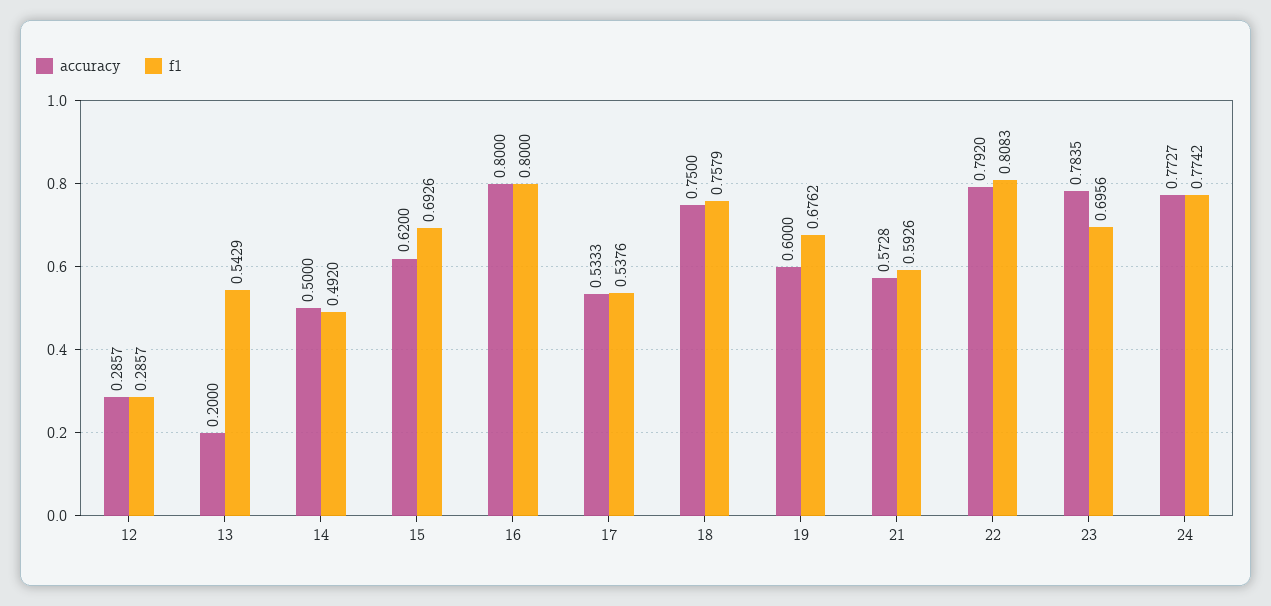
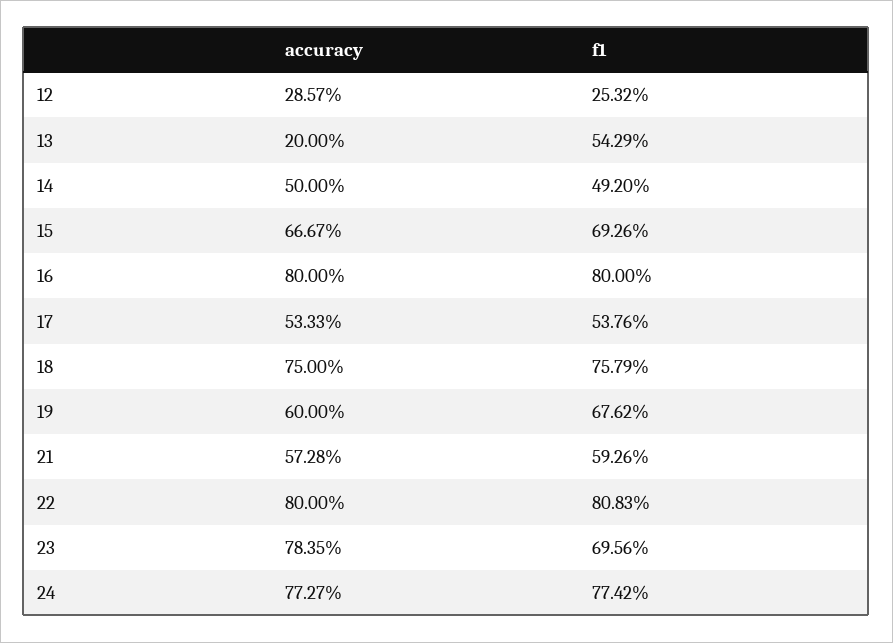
f1, 12: 0.2857 -> 0.2532
accuracy, 15: 0.62 -> 0.6667
accuracy, 22: 0.792 -> 0.8

